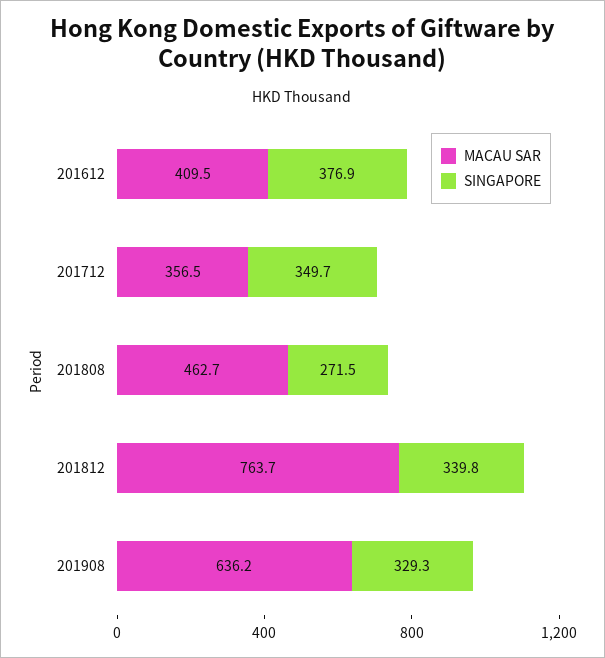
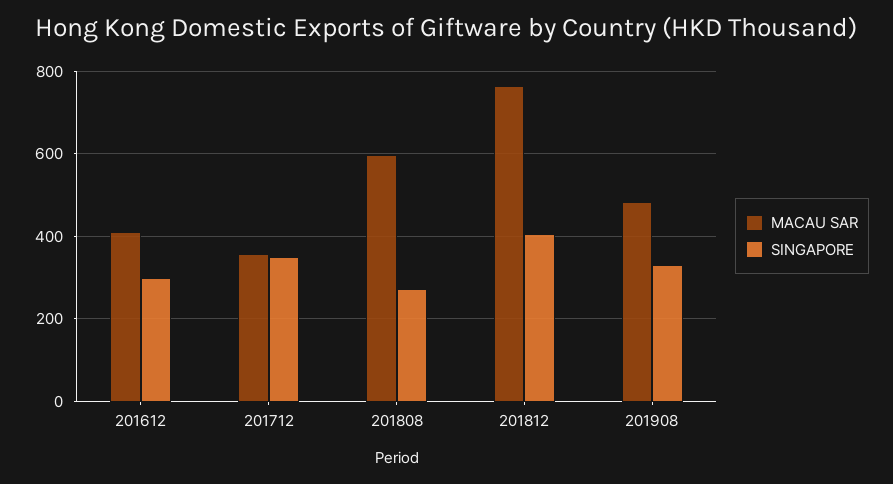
SINGAPORE, 201612: 376.9 -> 300
MACAU SAR, 201808: 462.7 -> 600
SINGAPORE, 201812: 339.8 -> 400
MACAU SAR, 201908: 636.2 -> 480

